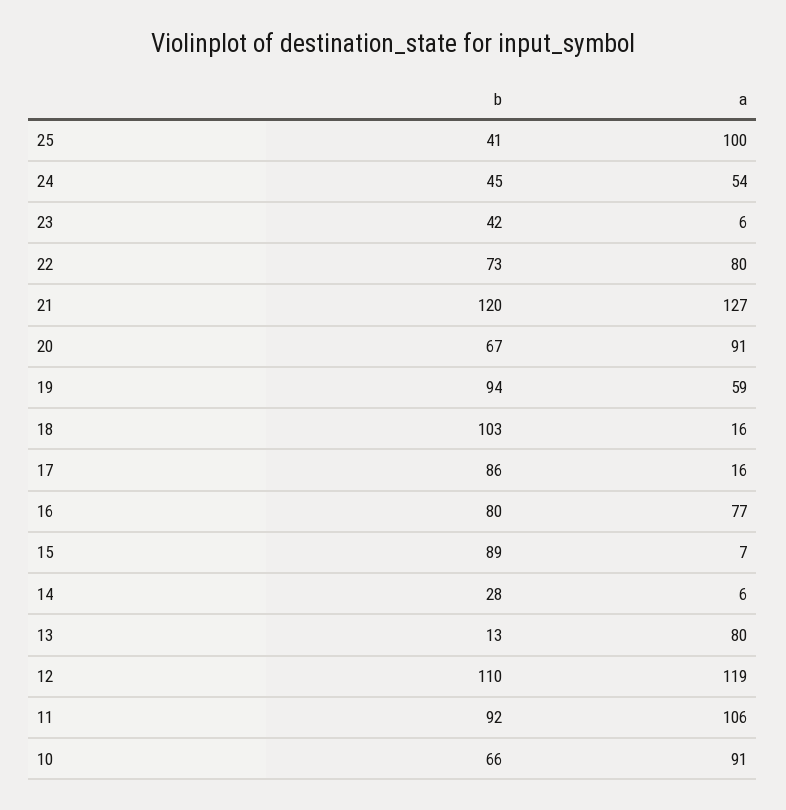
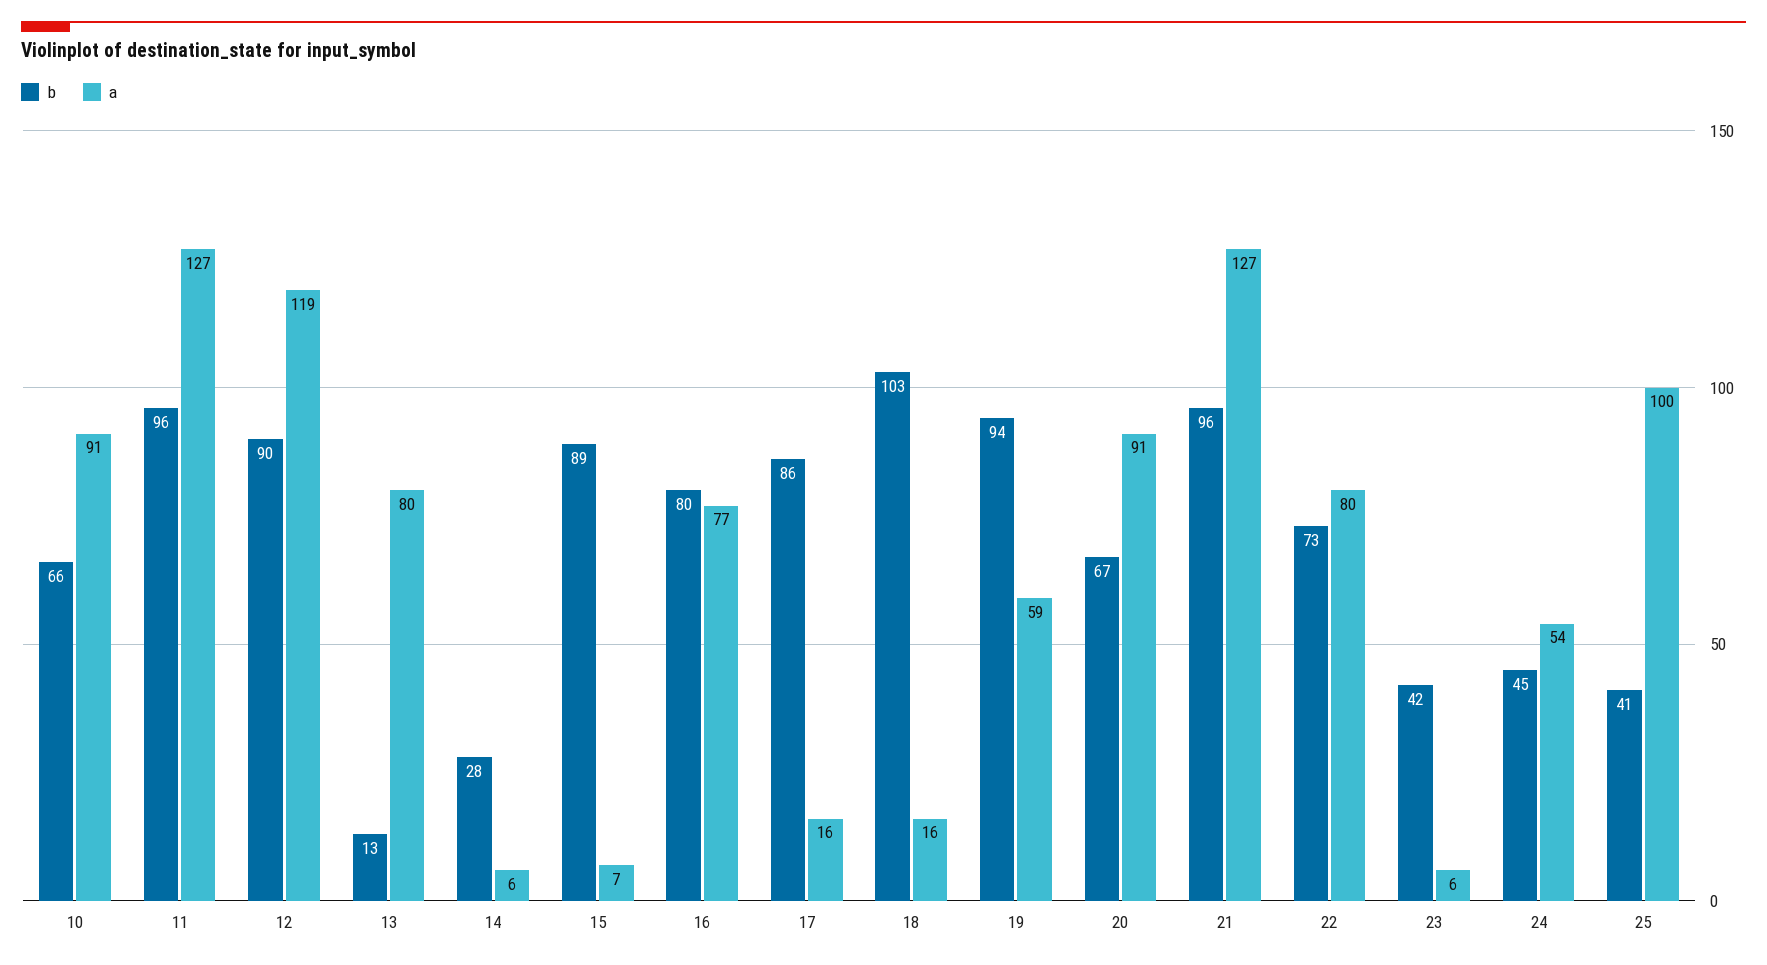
b, 21: 120 -> 96
b, 12: 110 -> 90
b, 11: 92 -> 96
a, 11: 106 -> 127

